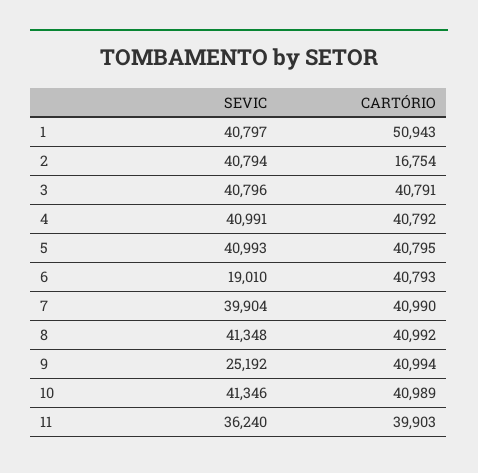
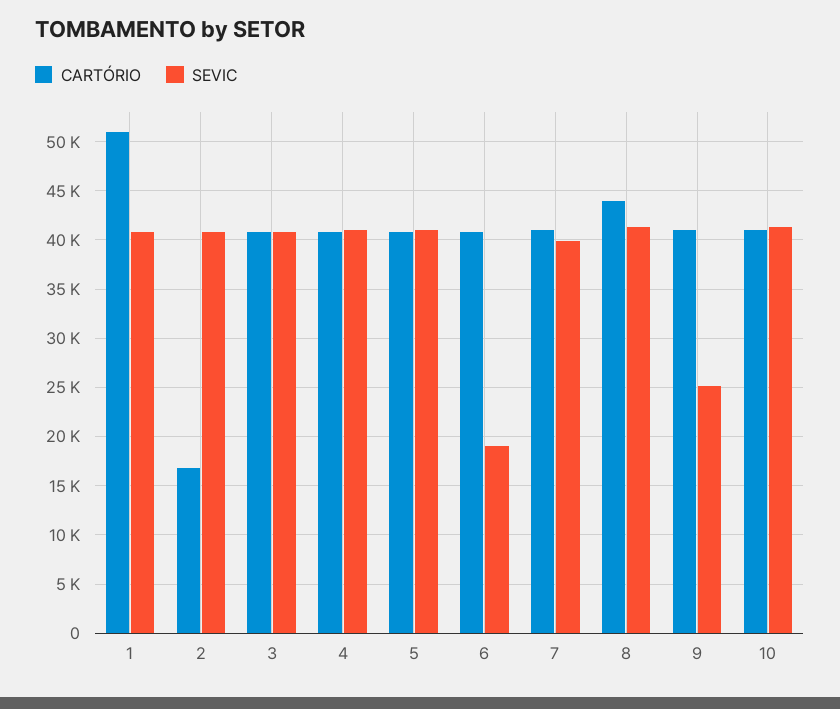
CARTÓRIO, 8: 40992 -> 44000
SEVIC, 11: 36240 -> none
CARTÓRIO, 11: 39903 -> none

